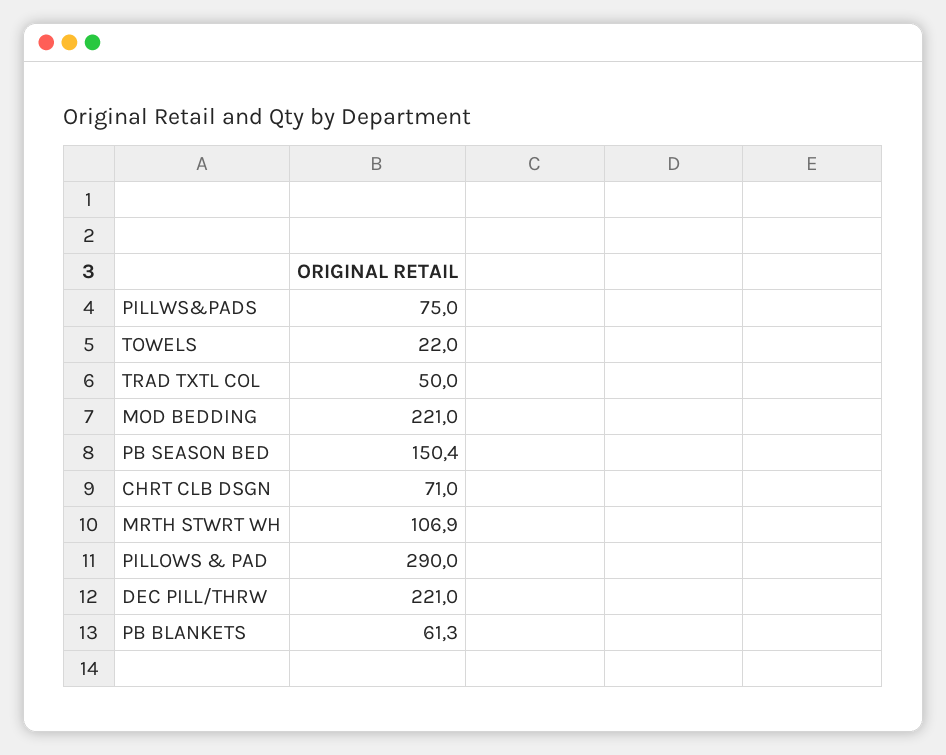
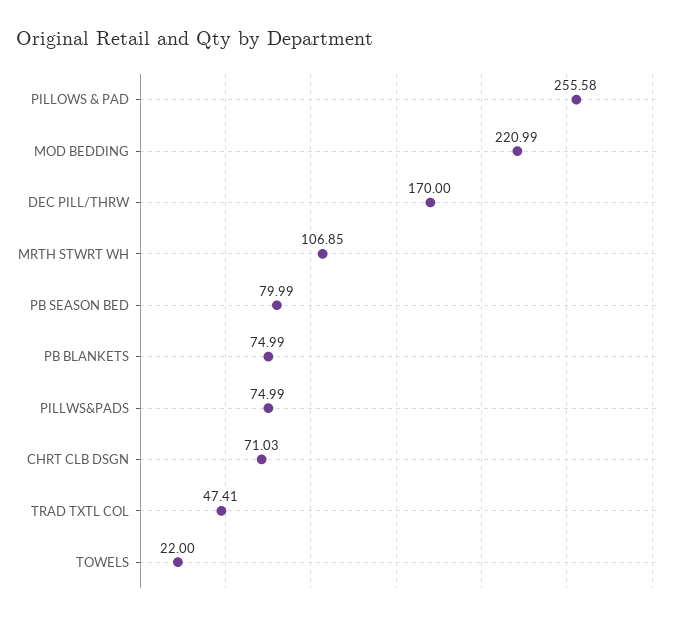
TRAD TXTL COL: 50 -> 47.41
PB SEASON BED: 150.4 -> 79.99
PILLOWS & PAD: 290 -> 255.58
DEC PILL/THRW: 221 -> 170
PB BLANKETS: 61.3 -> 74.99

